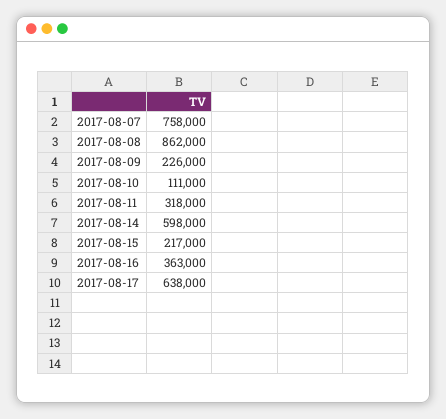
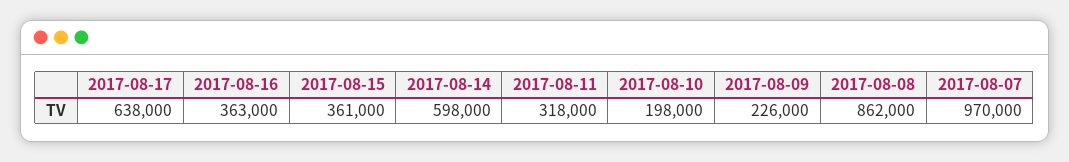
2017-08-07: 758000 -> 970000
2017-08-10: 111000 -> 198000
2017-08-15: 217000 -> 361000

